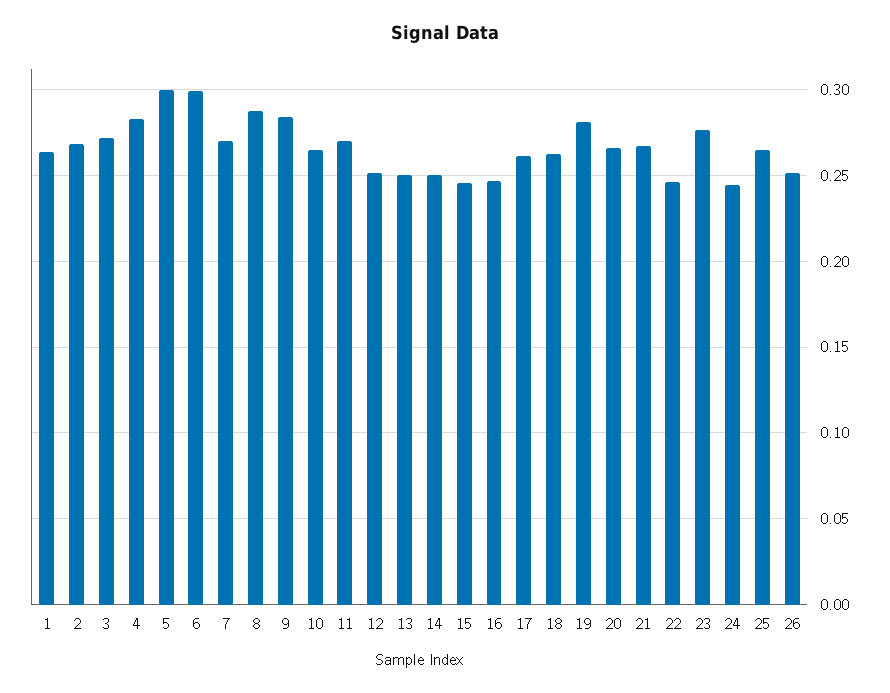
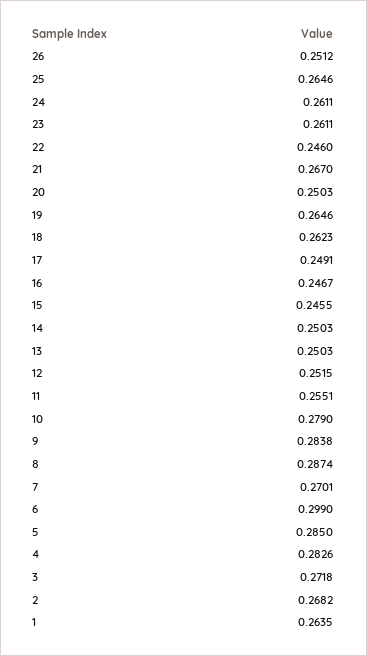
5: 0.3 -> 0.285
10: 0.265 -> 0.279
11: 0.27 -> 0.2551
17: 0.26 -> 0.2491
19: 0.28 -> 0.2646
20: 0.265 -> 0.2503
23: 0.275 -> 0.2611
24: 0.245 -> 0.2611

